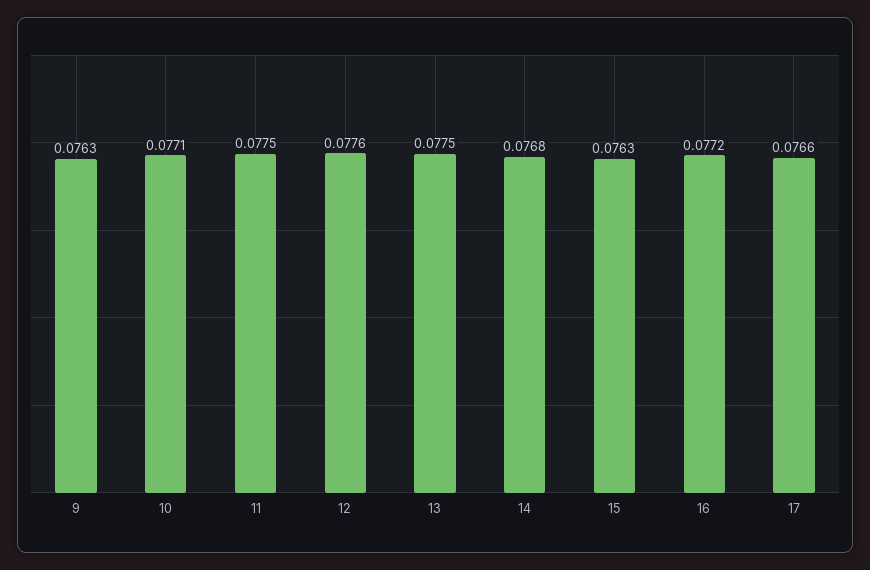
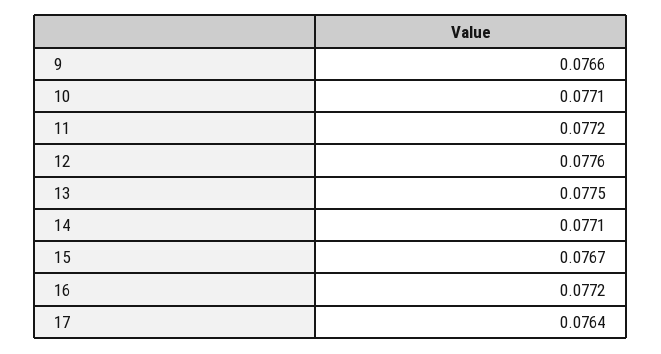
9: 0.0763 -> 0.0766
11: 0.0775 -> 0.0772
14: 0.0768 -> 0.0771
15: 0.0763 -> 0.0767
17: 0.0766 -> 0.0764

